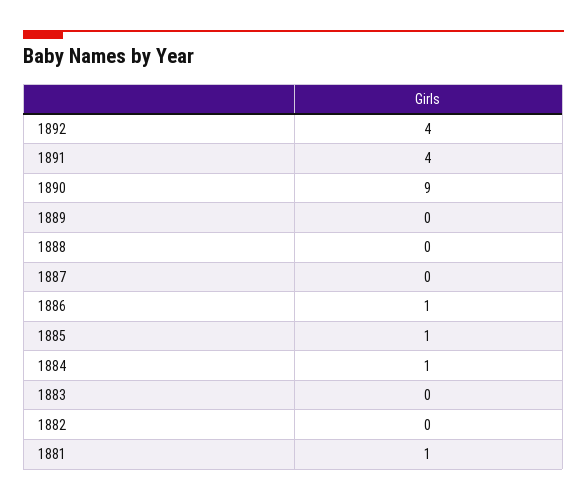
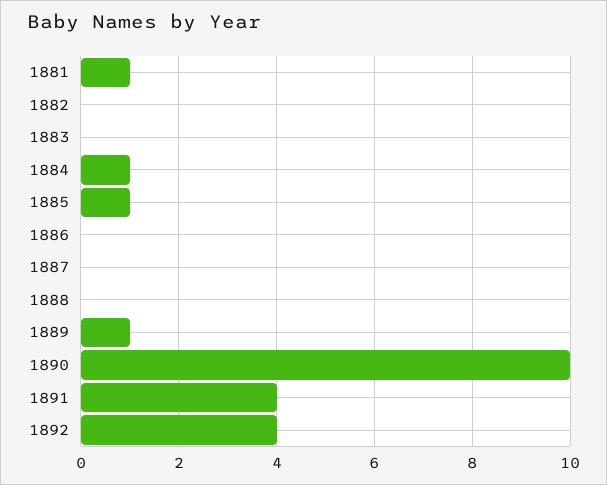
1890: 9 -> 10
1889: 0 -> 1
1886: 1 -> 0

